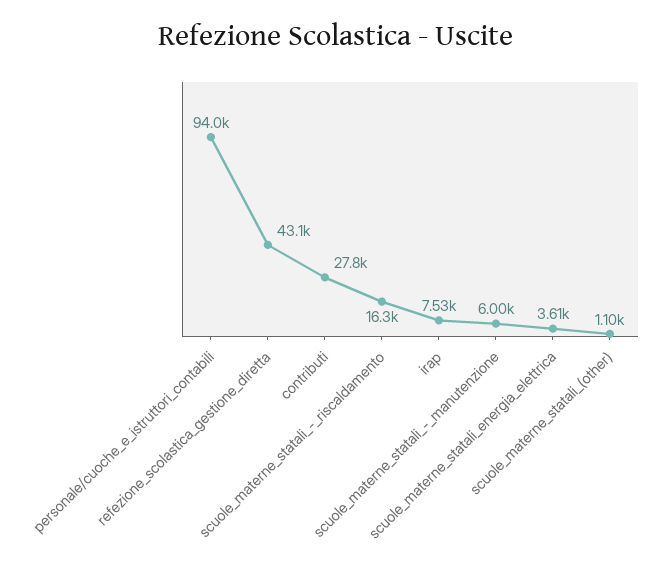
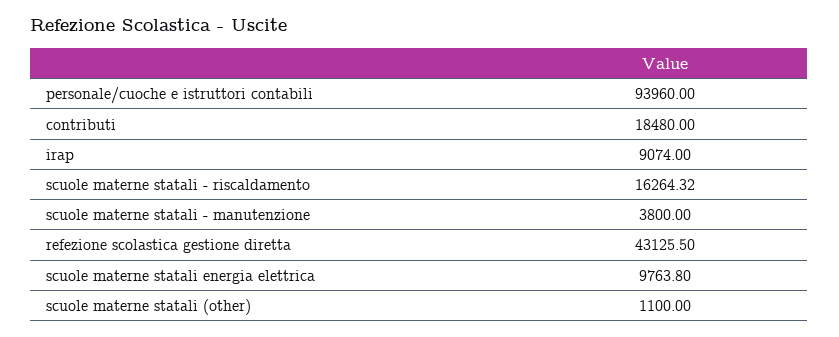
contributi: 27800 -> 18480
irap: 7530 -> 9074
scuole_materne_statali_-_manutenzione: 6000 -> 3800
scuole_materne_statali_energia_elettrica: 3610 -> 9763.8

